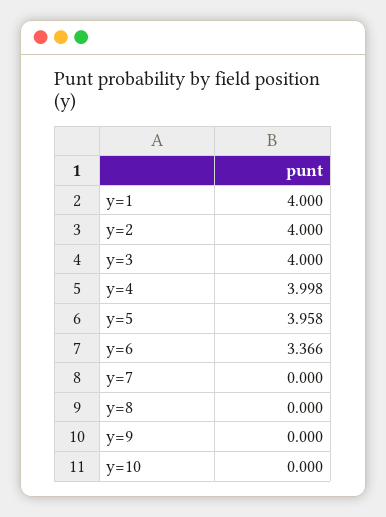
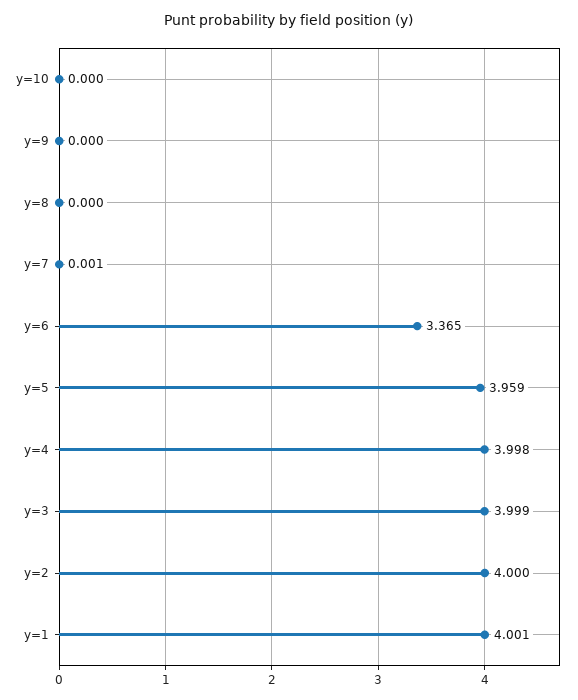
y=1: 4 -> 4.001
y=3: 4 -> 3.999
y=5: 3.958 -> 3.959
y=6: 3.366 -> 3.365
y=7: 0 -> 0.001

